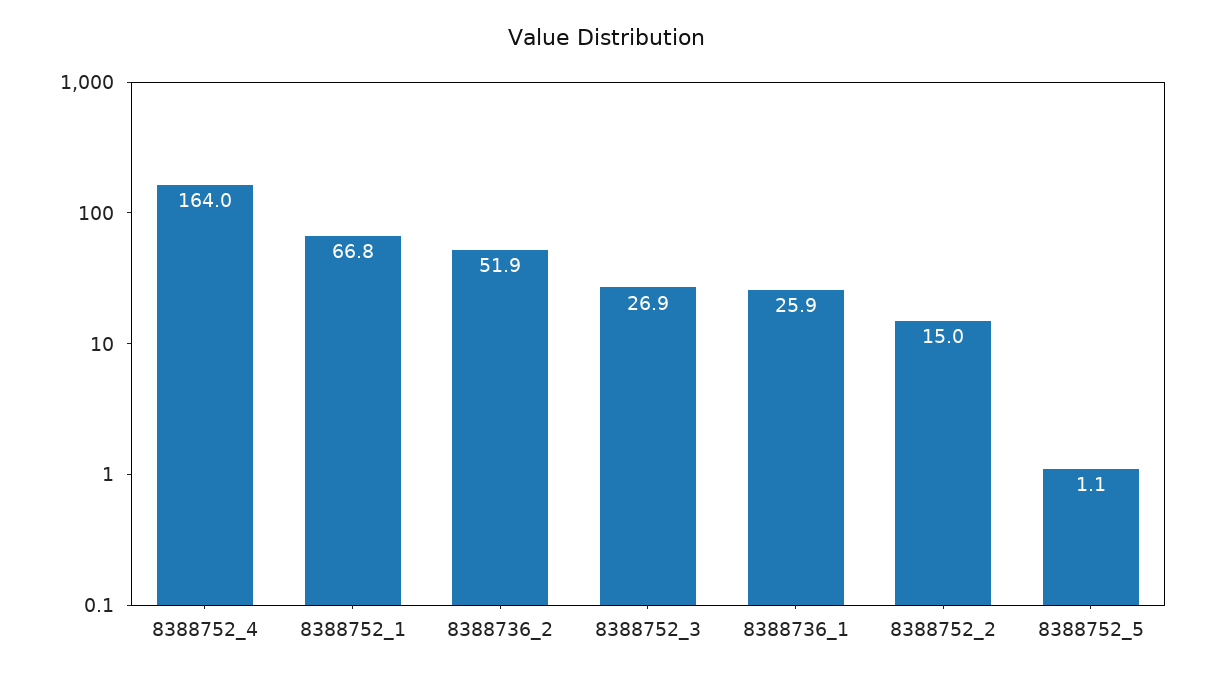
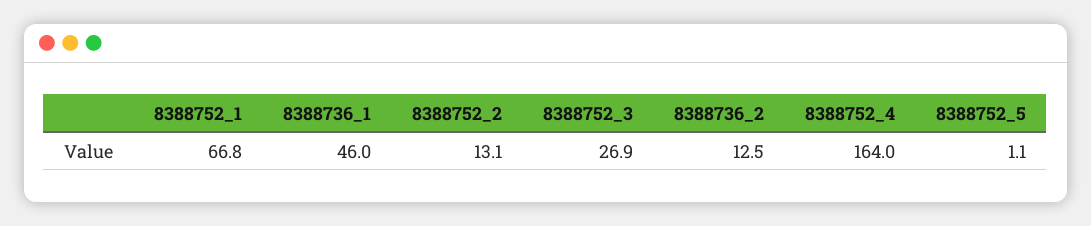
8388736_2: 51.9 -> 12.5
8388736_1: 25.9 -> 46
8388752_2: 15 -> 13.1

